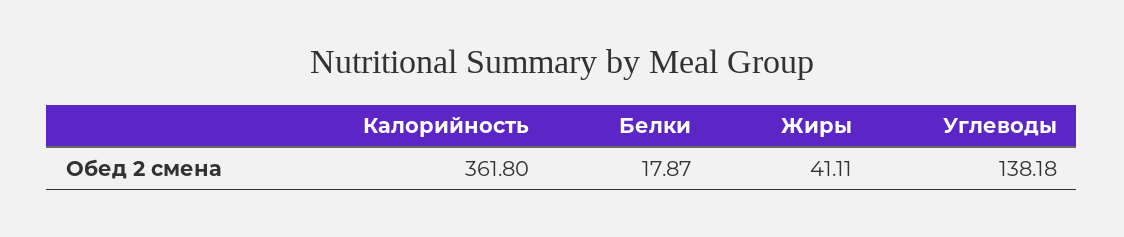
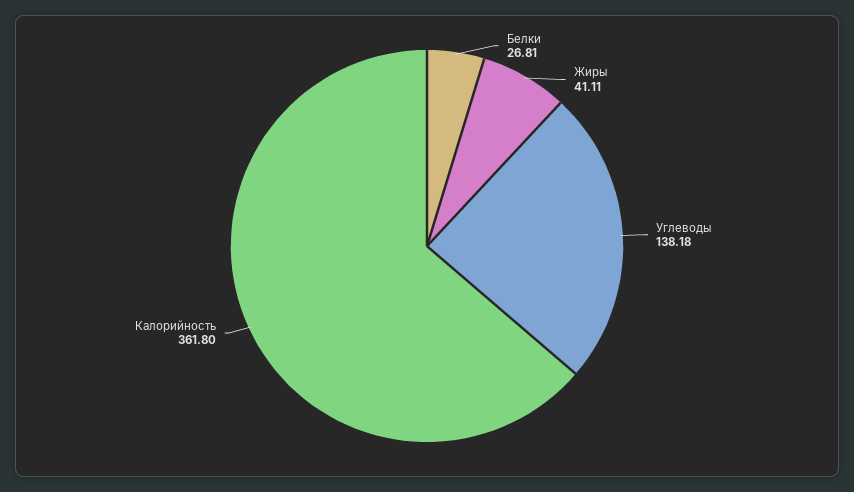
Белки: 17.87 -> 26.81

